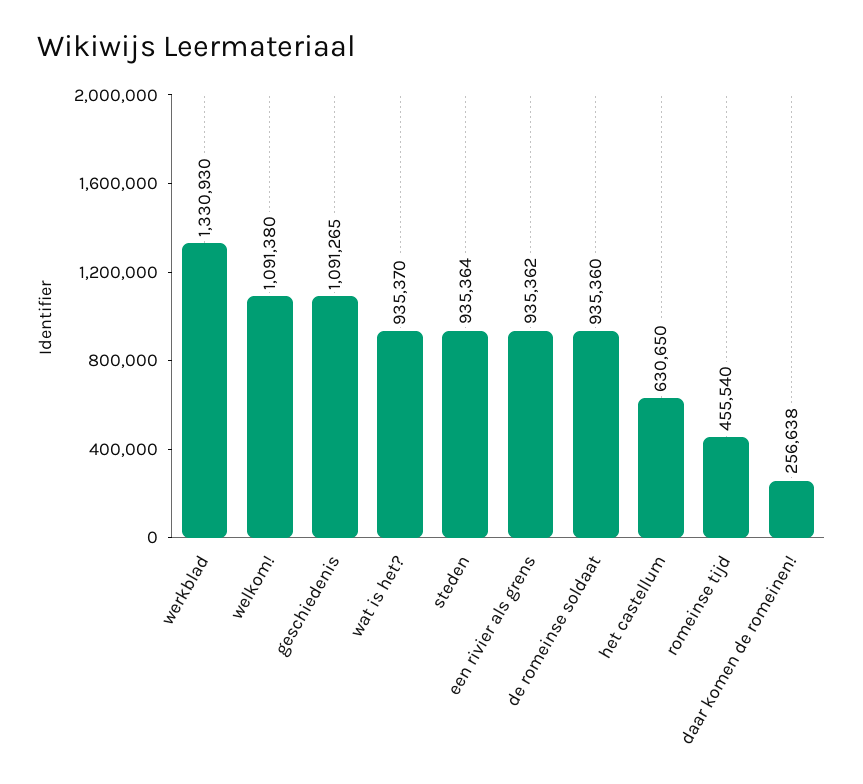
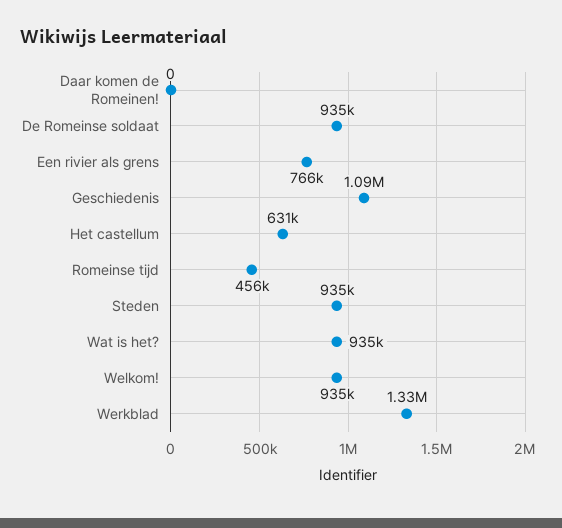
welkom!: 1091380 -> 935000
een rivier als grens: 935362 -> 766000
daar komen de romeinen!: 256638 -> 0

